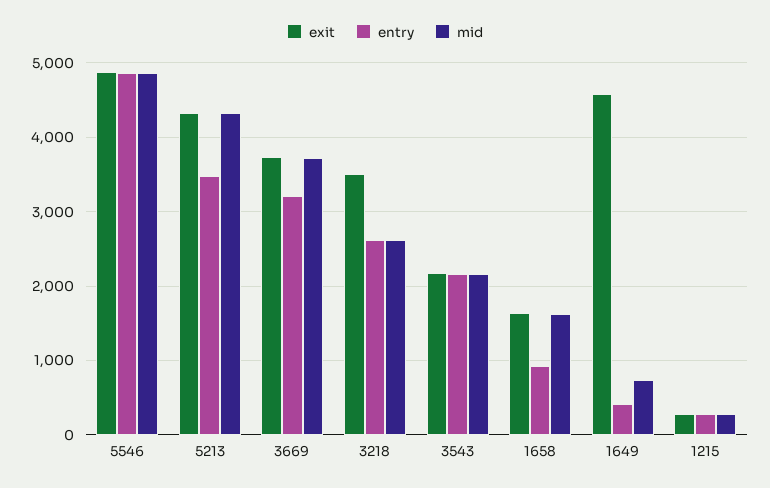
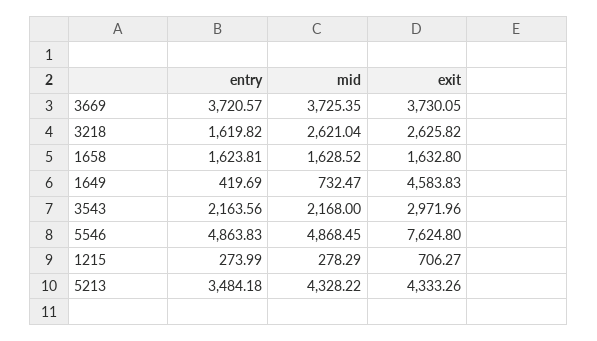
exit, 5546: 4900 -> 7624.8
entry, 3669: 3200 -> 3720.57
exit, 3218: 3500 -> 2625.82
entry, 3218: 2600 -> 1619.82
exit, 3543: 2200 -> 2971.96
entry, 1658: 900 -> 1623.81
exit, 1215: 300 -> 706.27

